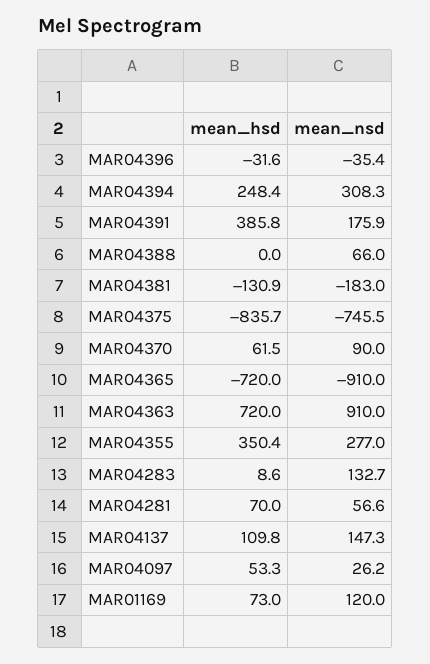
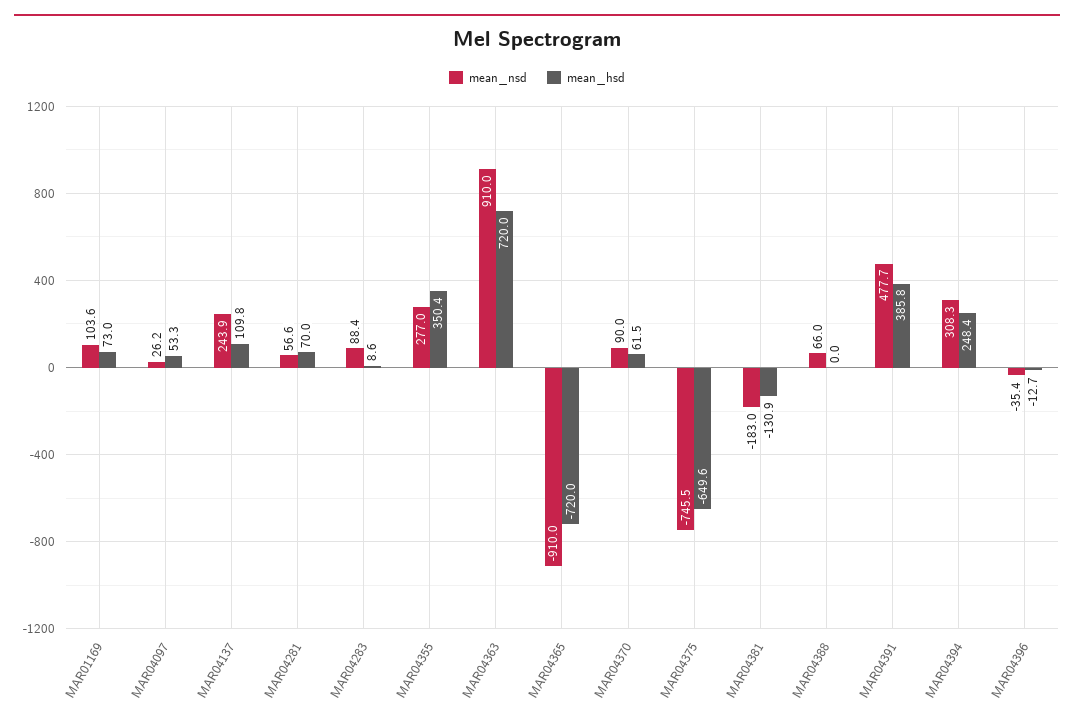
mean_hsd, MAR04396: -31.6 -> -12.7
mean_nsd, MAR04391: 175.9 -> 477.7
mean_hsd, MAR04375: -835.7 -> -649.6
mean_nsd, MAR04283: 132.7 -> 88.4
mean_nsd, MAR04137: 147.3 -> 243.9
mean_nsd, MAR01169: 120 -> 103.6

